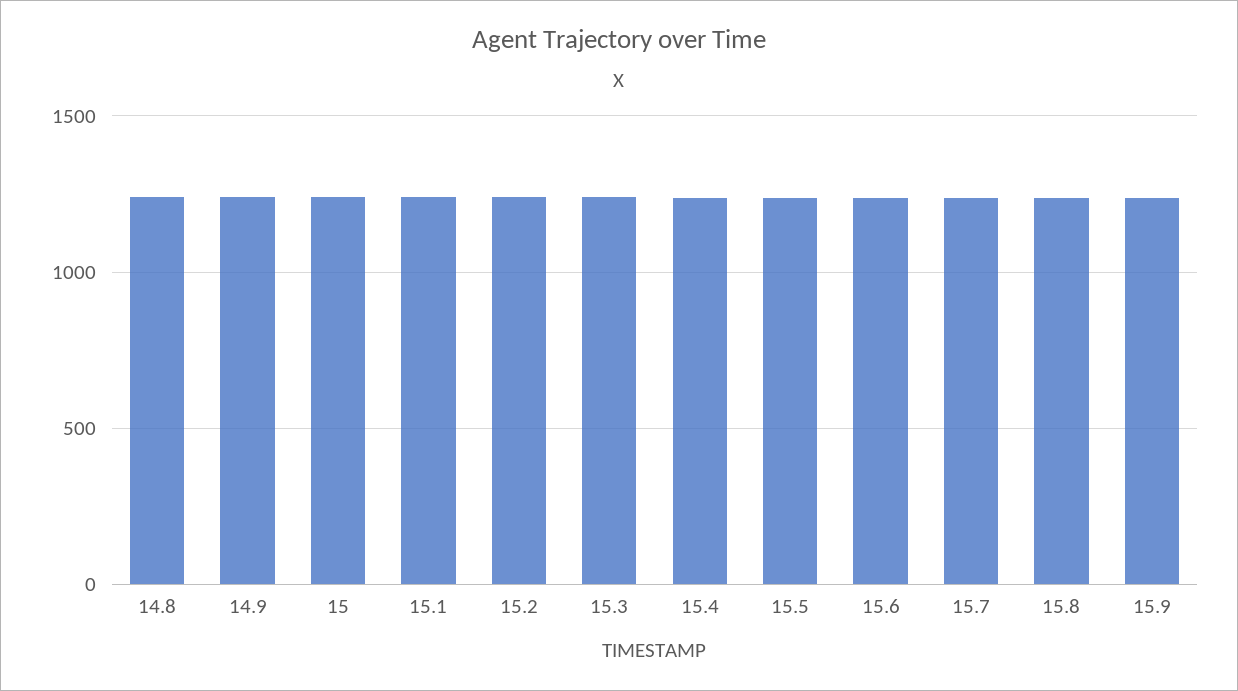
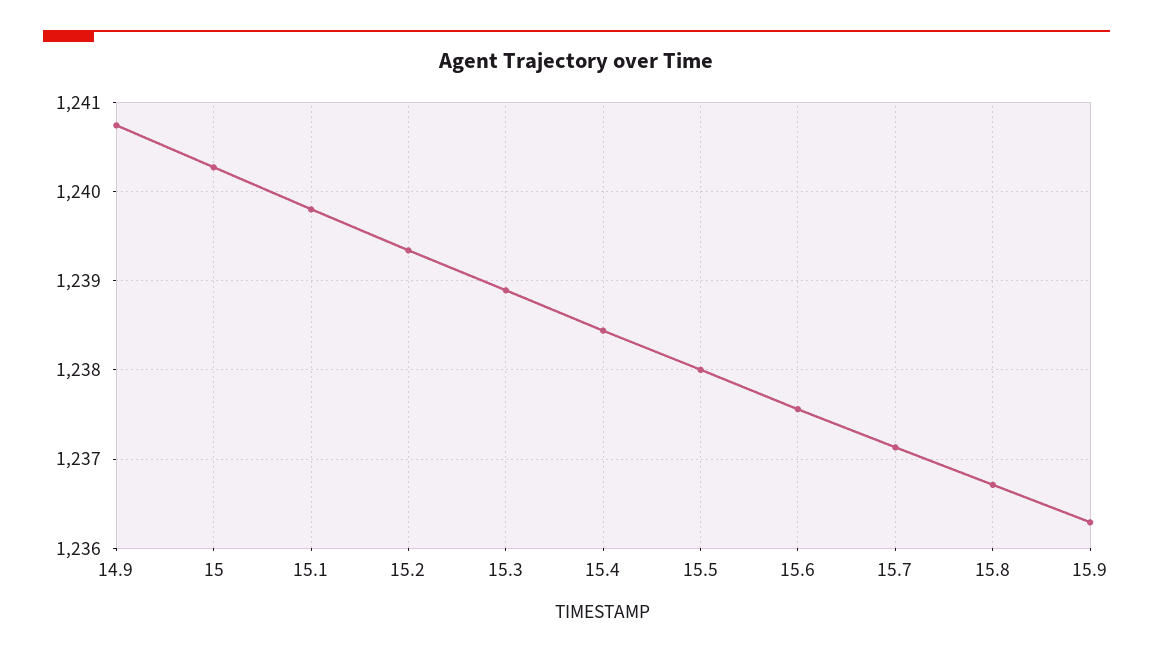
14.8: 1250 -> none

